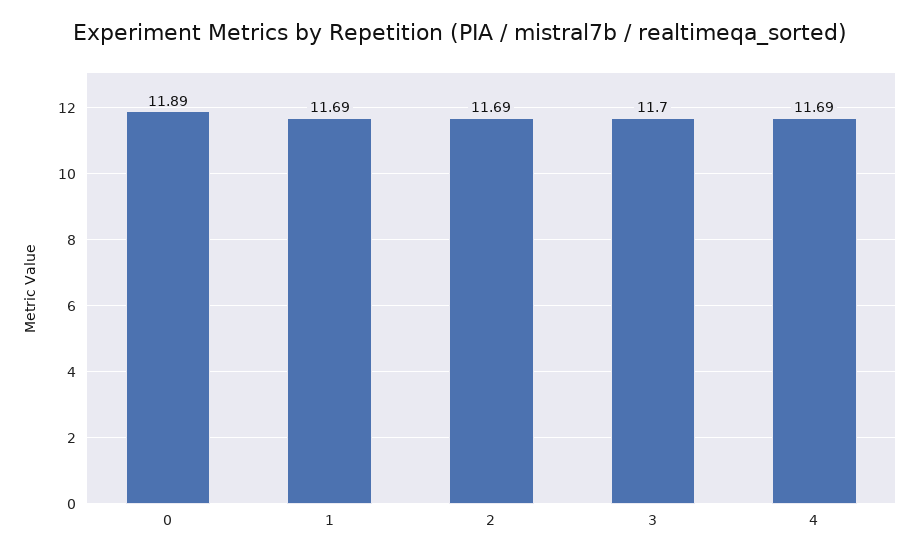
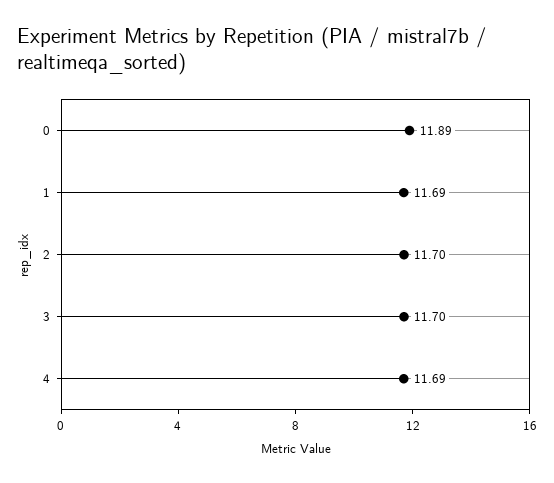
2: 11.69 -> 11.7

